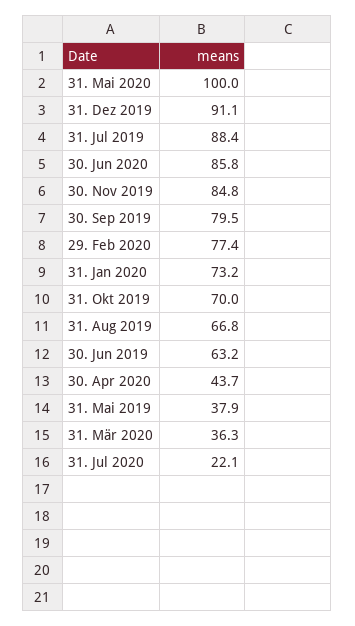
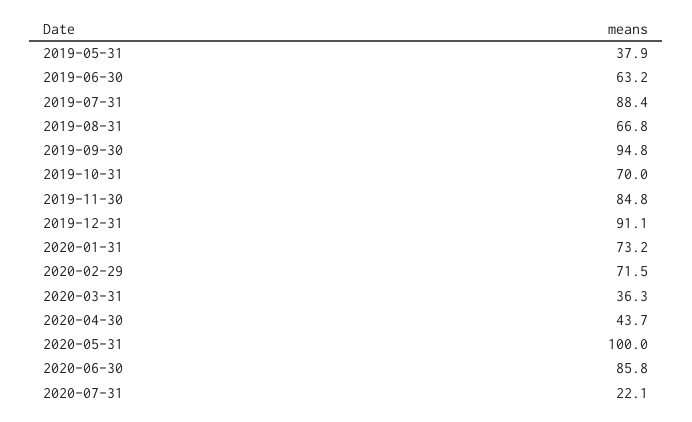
30. Sep 2019: 79.5 -> 94.8
29. Feb 2020: 77.4 -> 71.5

